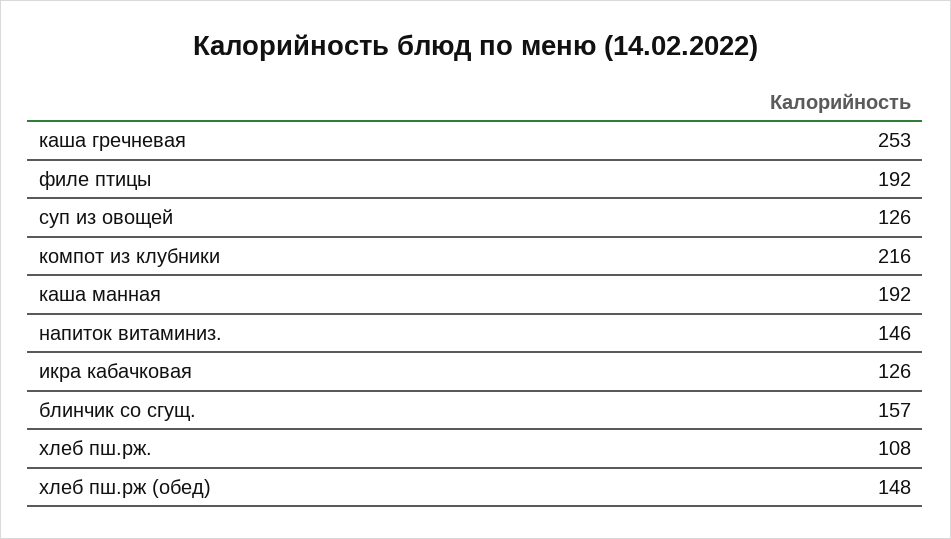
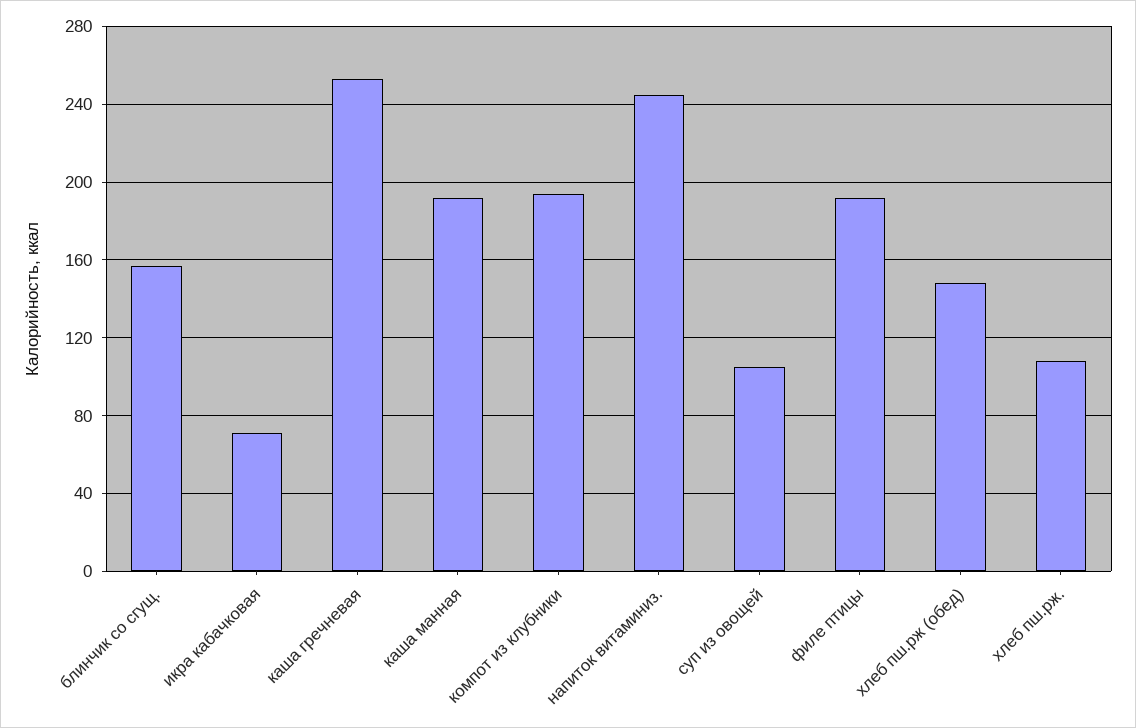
суп из овощей: 126 -> 105
компот из клубники: 216 -> 195
напиток витаминиз.: 146 -> 245
икра кабачковая: 126 -> 70

